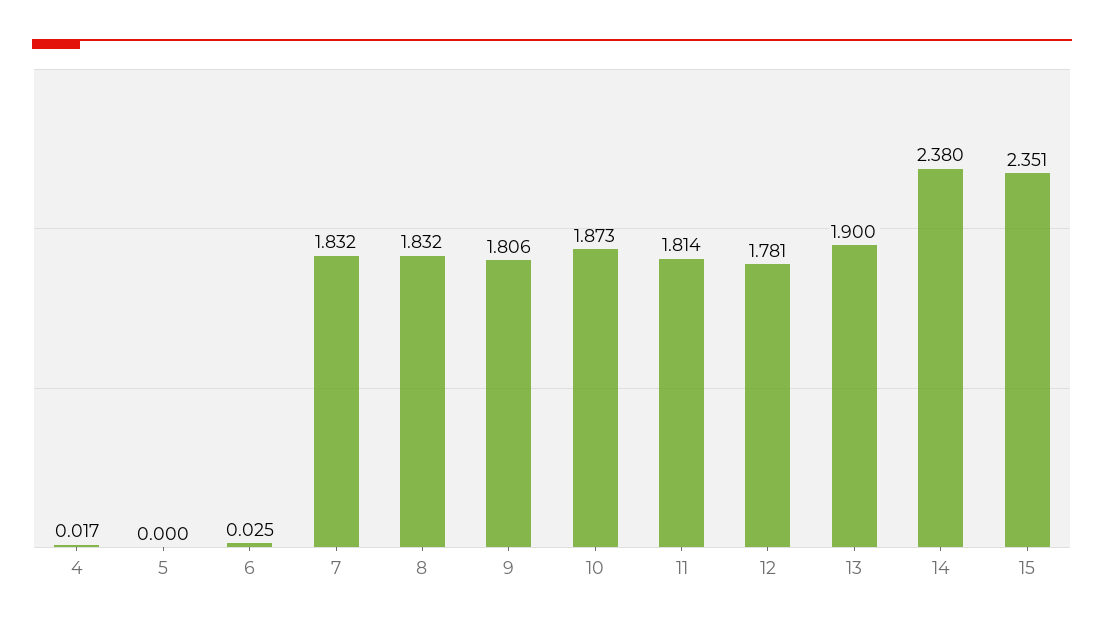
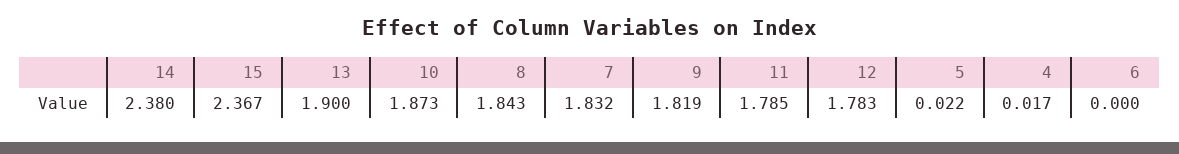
5: 0 -> 0.022
6: 0.025 -> 0
8: 1.832 -> 1.843
9: 1.806 -> 1.819
11: 1.814 -> 1.785
12: 1.781 -> 1.783
15: 2.351 -> 2.367

